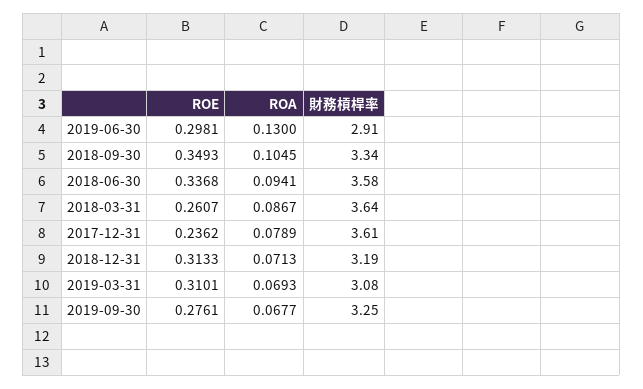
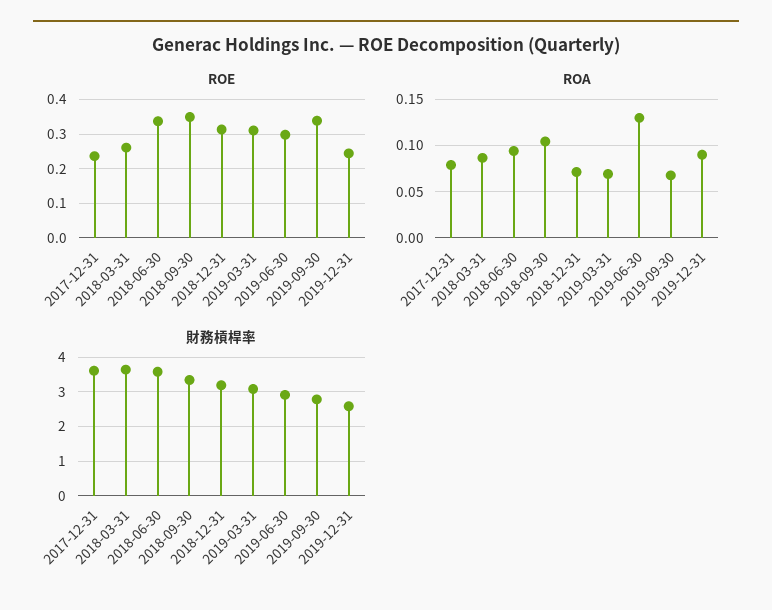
ROE, 2019-09-30: 0.2761 -> 0.34
財務槓桿率, 2019-09-30: 3.25 -> 2.8
ROE, 2019-12-31: none -> 0.24
ROA, 2019-12-31: none -> 0.09
財務槓桿率, 2019-12-31: none -> 2.6

